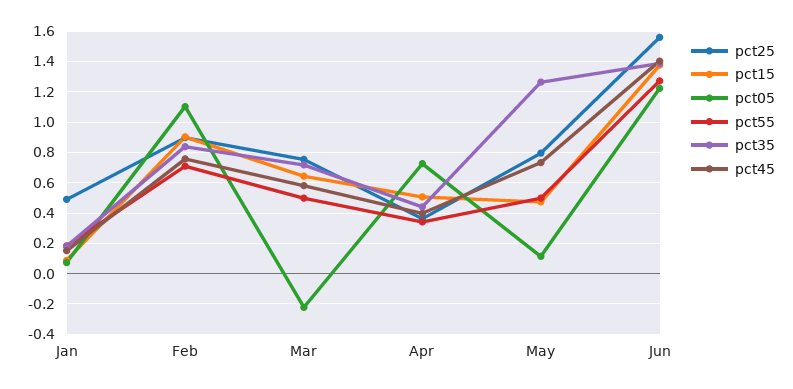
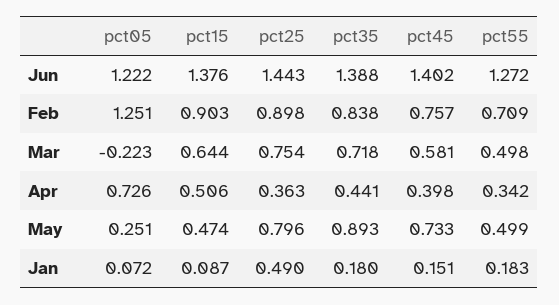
pct05, Feb: 1.1 -> 1.251
pct05, May: 0.1 -> 0.251
pct35, May: 1.25 -> 0.893
pct25, Jun: 1.55 -> 1.443

